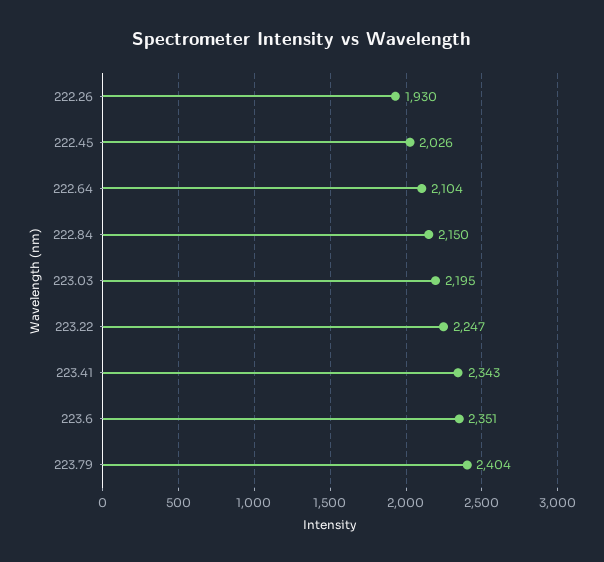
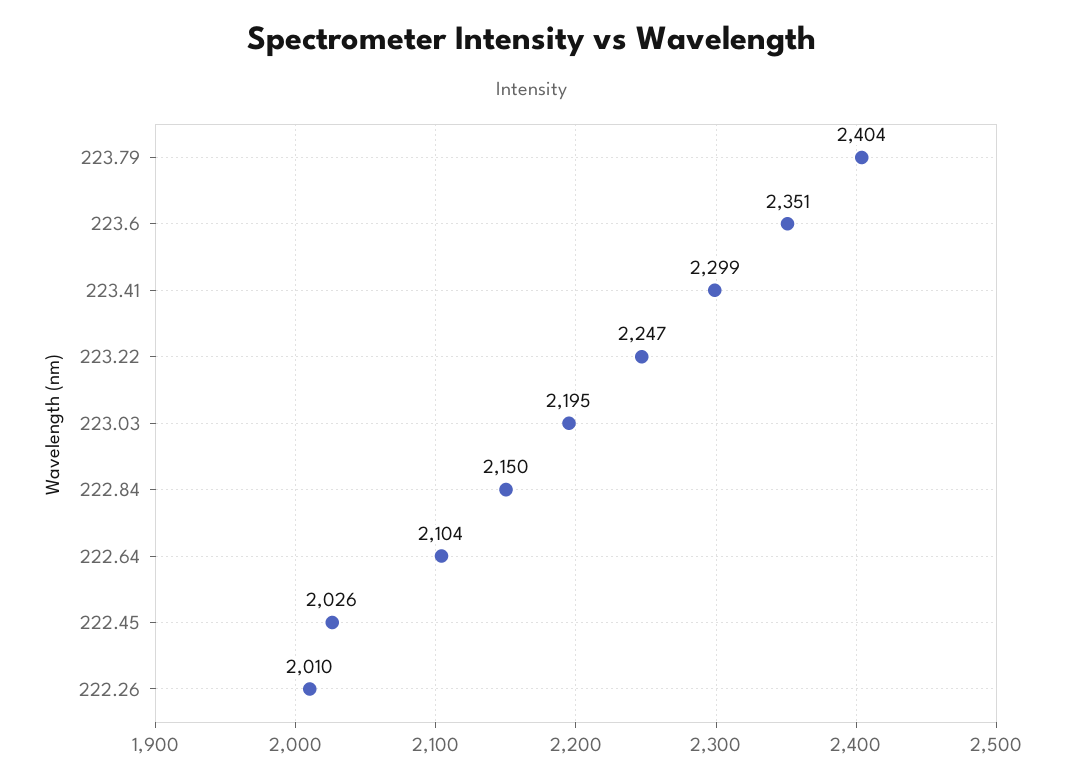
222.26: 1930 -> 2010
223.41: 2343 -> 2299

